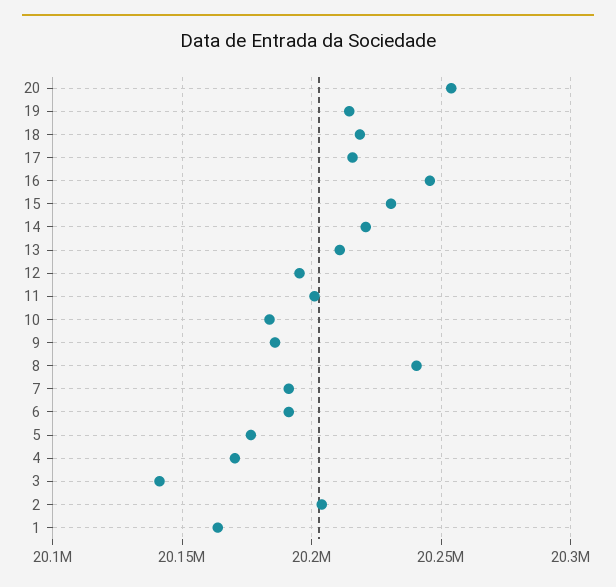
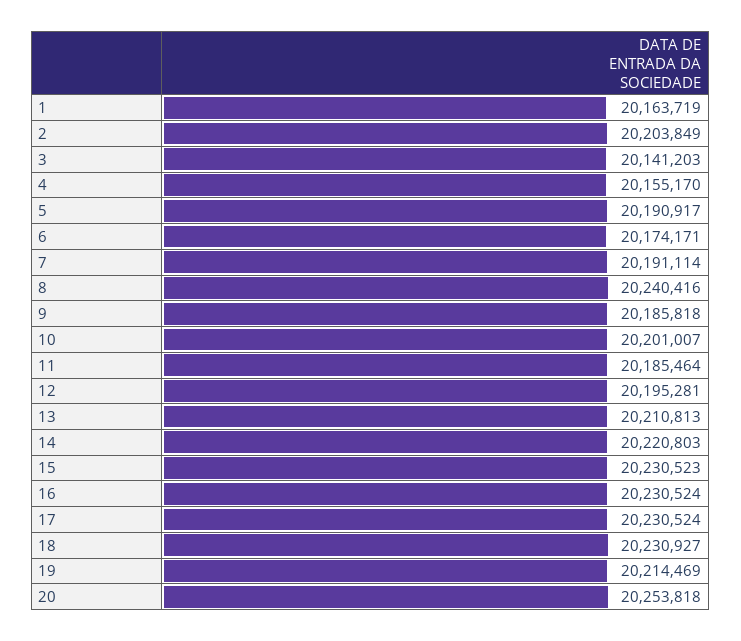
18: 20220000 -> 20230927
17: 20215000 -> 20230524
16: 20245000 -> 20230524
11: 20200000 -> 20185464
10: 20185000 -> 20201007
6: 20190000 -> 20174171
5: 20175000 -> 20190917
4: 20170000 -> 20155170

